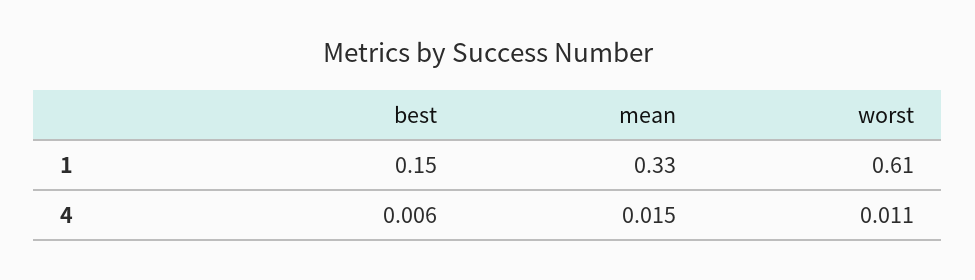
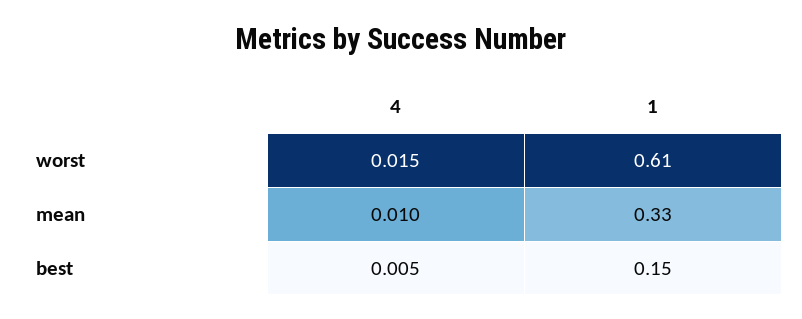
best, 4: 0.006 -> 0.005
mean, 4: 0.015 -> 0.01
worst, 4: 0.011 -> 0.015

